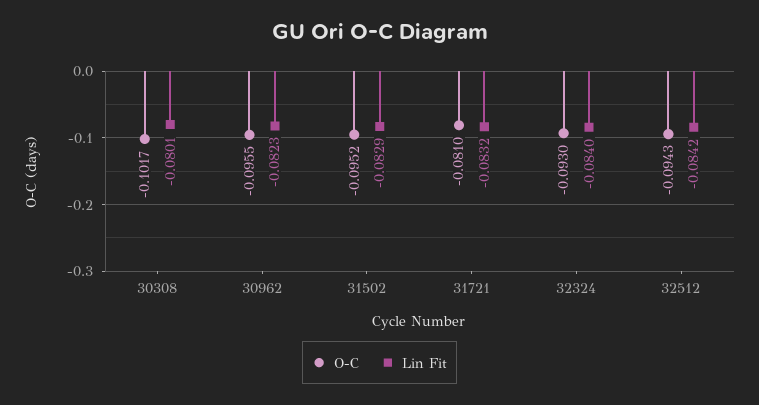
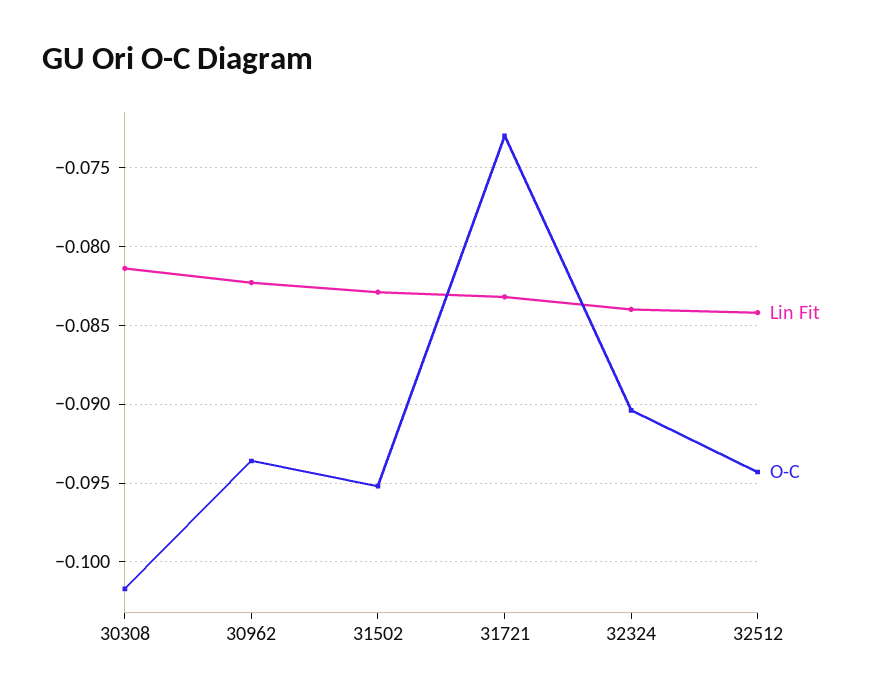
Lin Fit, 30308: -0.0801 -> -0.0815
O-C, 30962: -0.0955 -> -0.0935
O-C, 31721: -0.081 -> -0.073
O-C, 32324: -0.093 -> -0.0905

